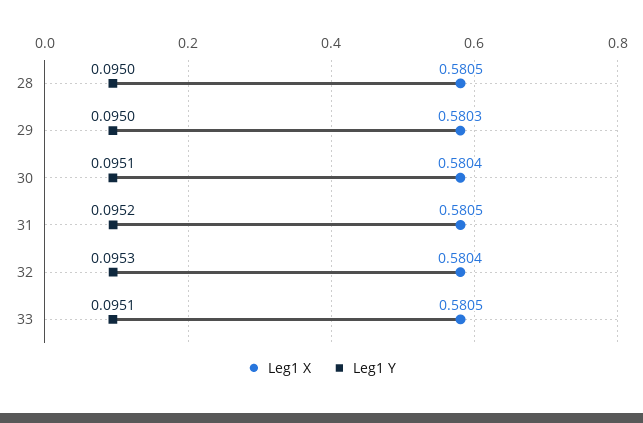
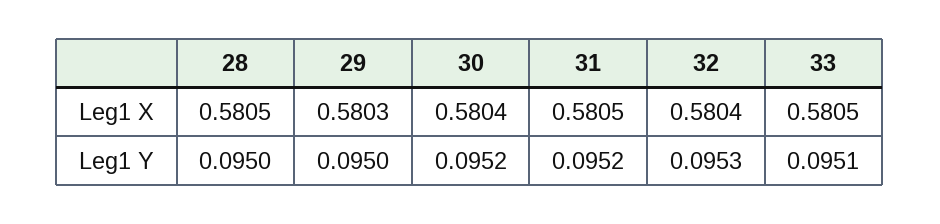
Leg1 Y, 30: 0.0951 -> 0.0952

